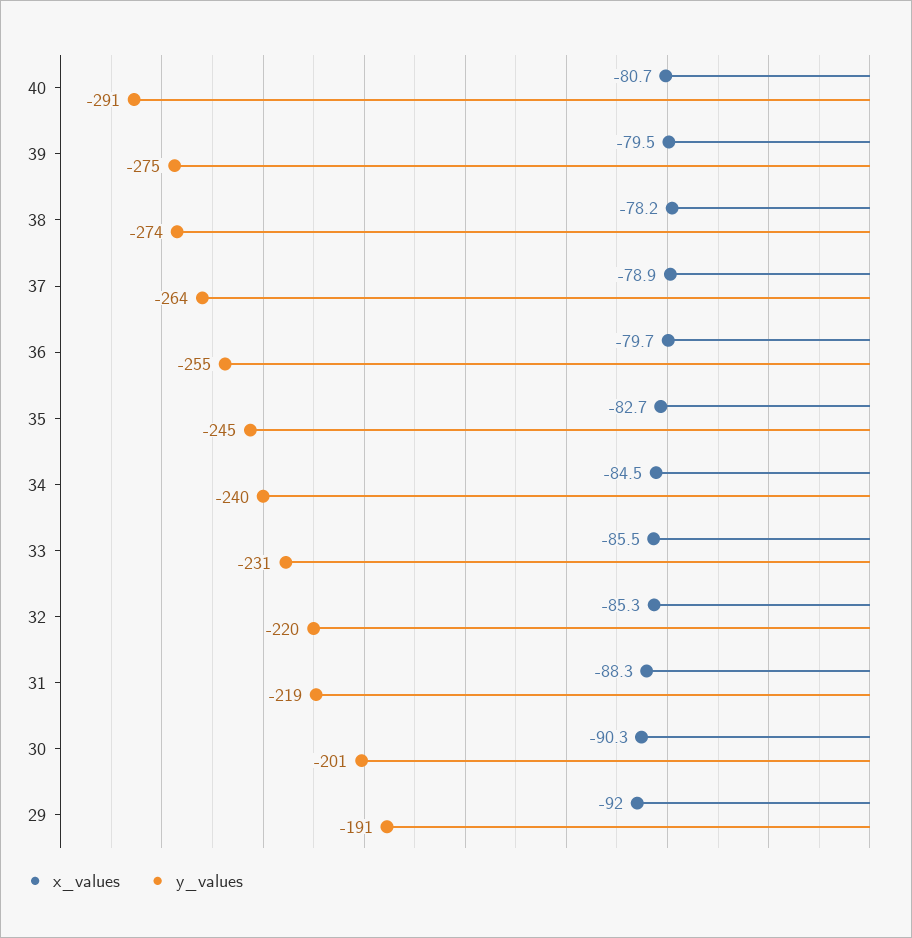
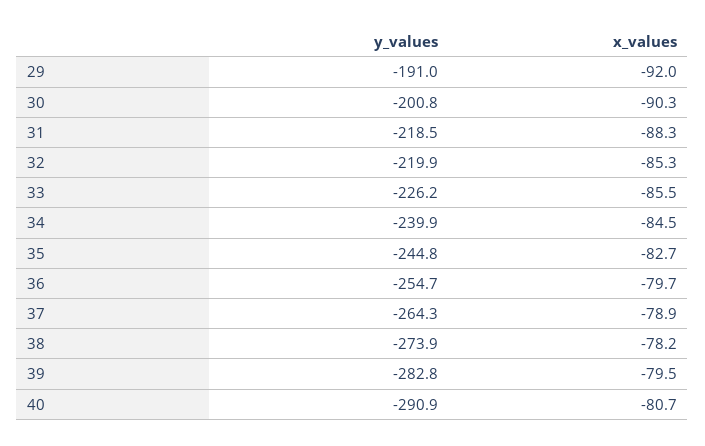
y_values, 39: -275 -> -282.8
y_values, 33: -231 -> -226.2

